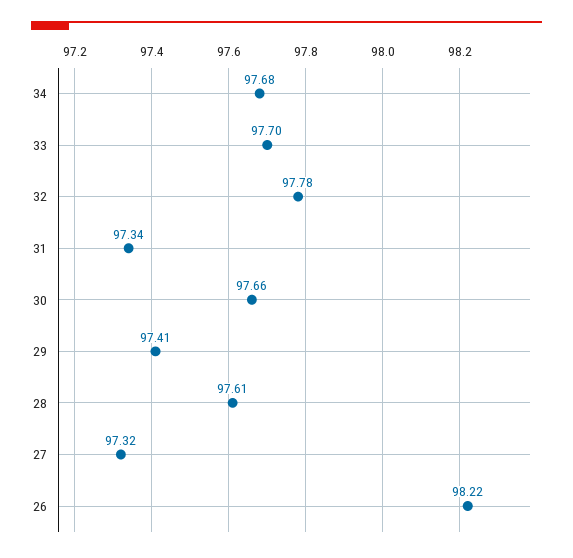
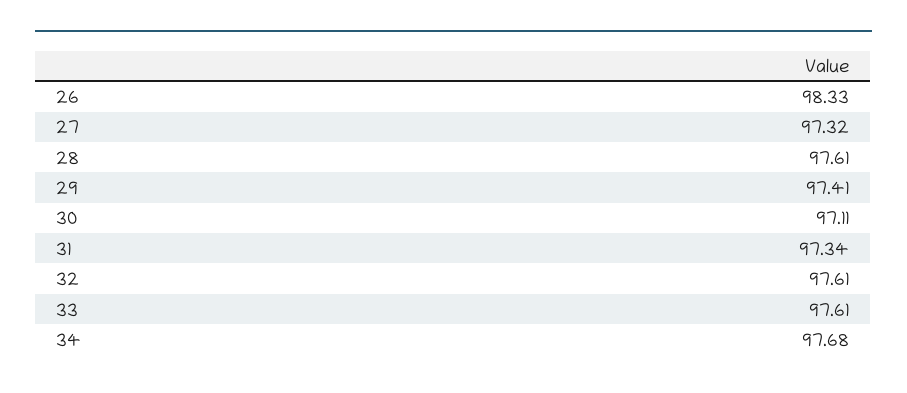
33: 97.7 -> 97.61
32: 97.78 -> 97.61
30: 97.66 -> 97.11
26: 98.22 -> 98.33

